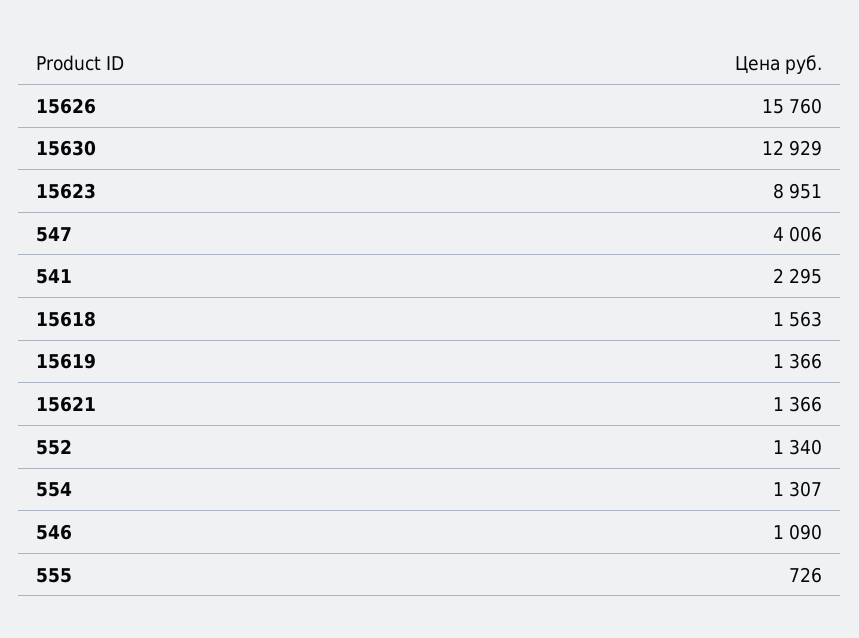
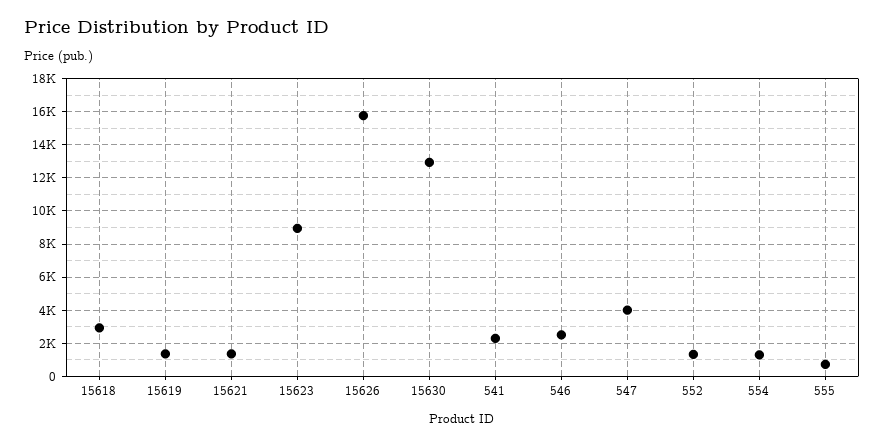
15618: 1563 -> 3000
546: 1090 -> 2500

